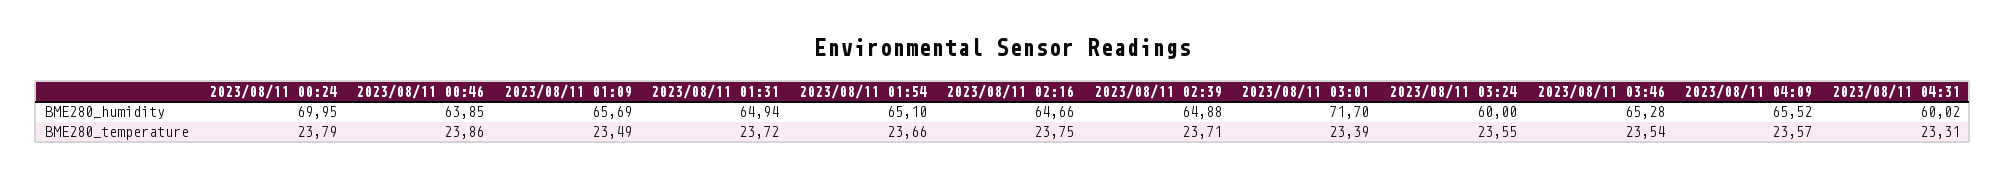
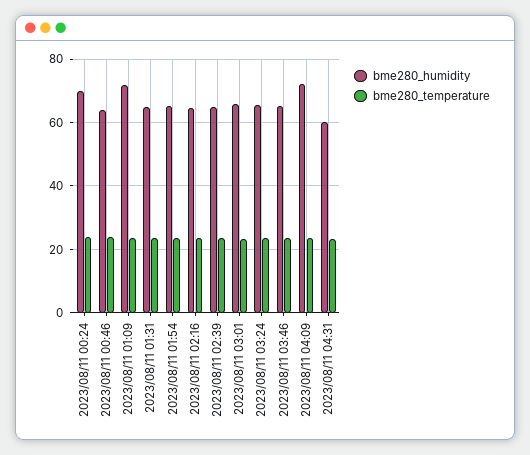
BME280_humidity, 2023/08/11 01:09: 65.69 -> 72
BME280_humidity, 2023/08/11 03:01: 71.7 -> 66
BME280_humidity, 2023/08/11 03:24: 60 -> 66
BME280_humidity, 2023/08/11 04:09: 65.52 -> 72

